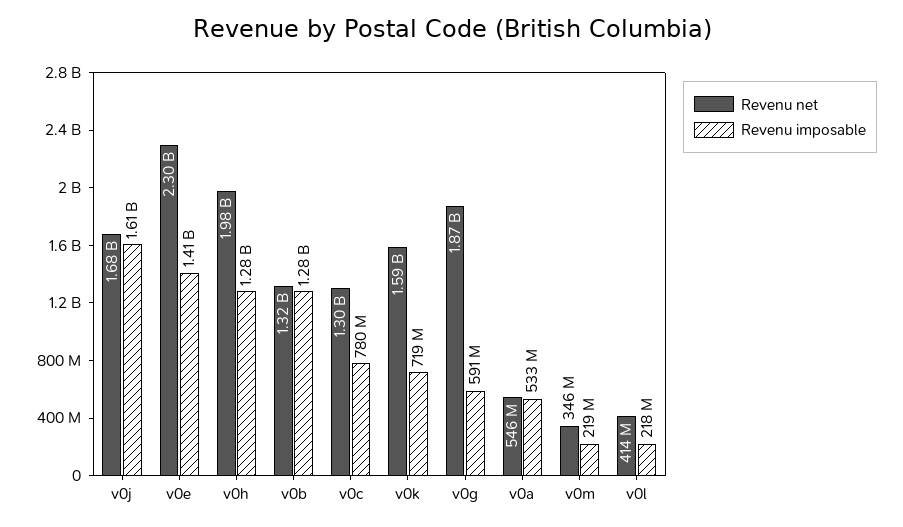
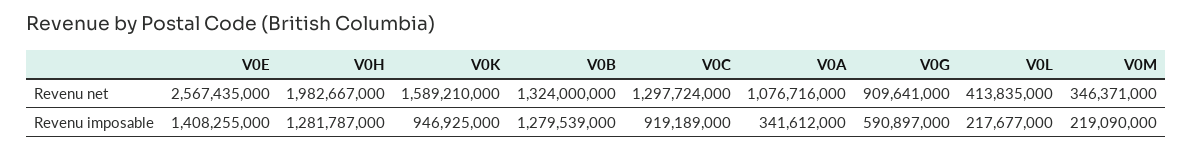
Revenu net, v0j: 1680000000 -> none
Revenu imposable, v0j: 1610000000 -> none
Revenu net, v0e: 2300000000 -> 2567435000
Revenu imposable, v0c: 780000000 -> 919189000
Revenu imposable, v0k: 719000000 -> 946925000
Revenu net, v0g: 1870000000 -> 909641000
Revenu net, v0a: 546000000 -> 1076716000
Revenu imposable, v0a: 533000000 -> 341612000

